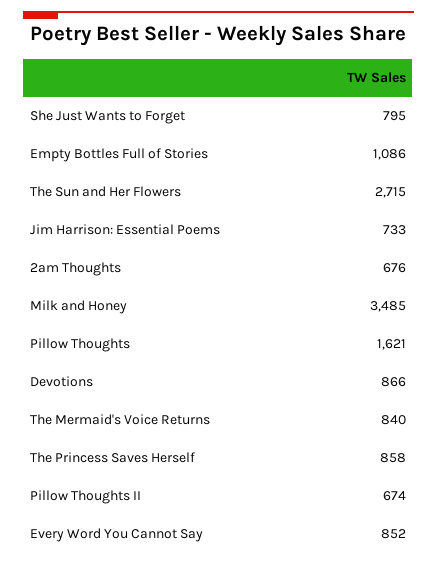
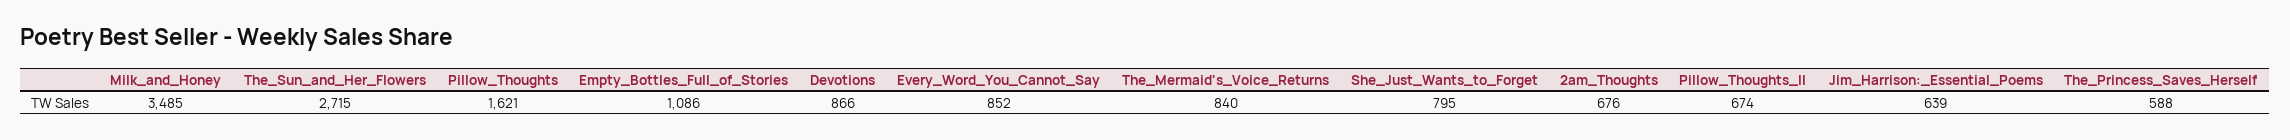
Jim Harrison: Essential Poems: 733 -> 639
The Princess Saves Herself: 858 -> 588

